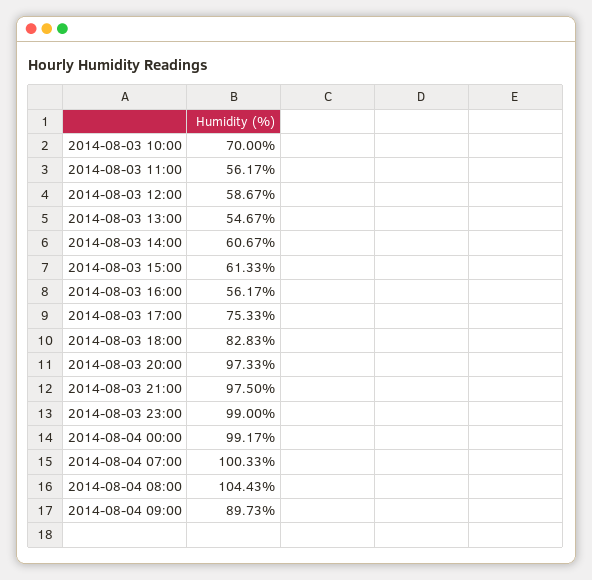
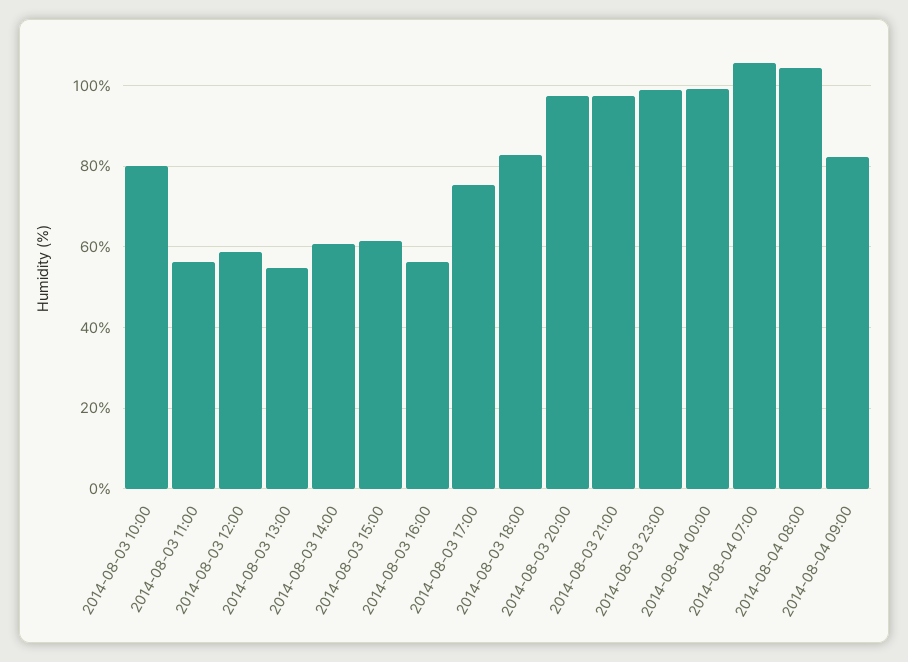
2014-08-03 10:00: 70 -> 80
2014-08-04 07:00: 100.33 -> 106
2014-08-04 09:00: 89.73 -> 82

